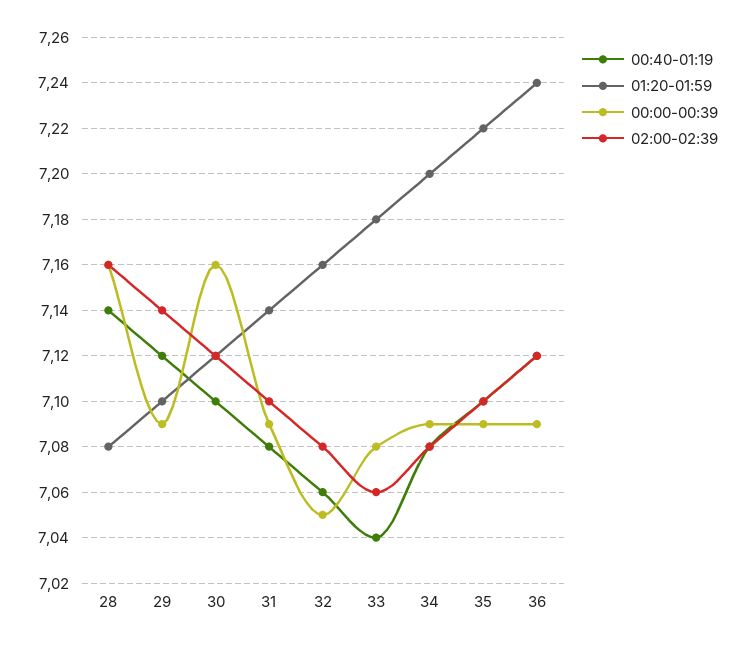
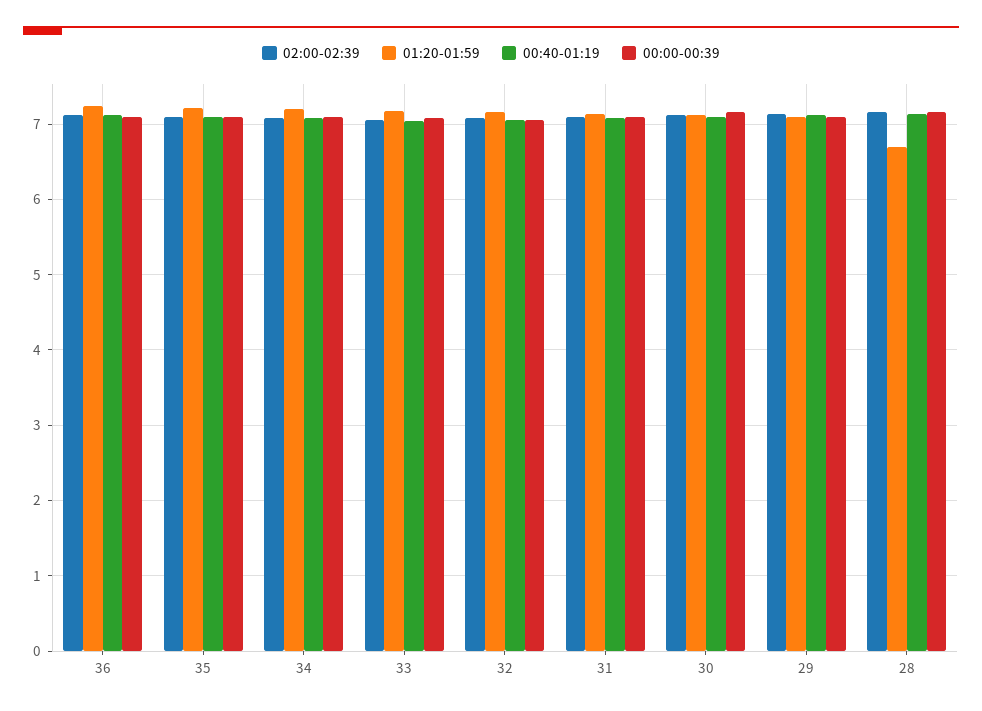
01:20-01:59, 28: 7.08 -> 6.7

